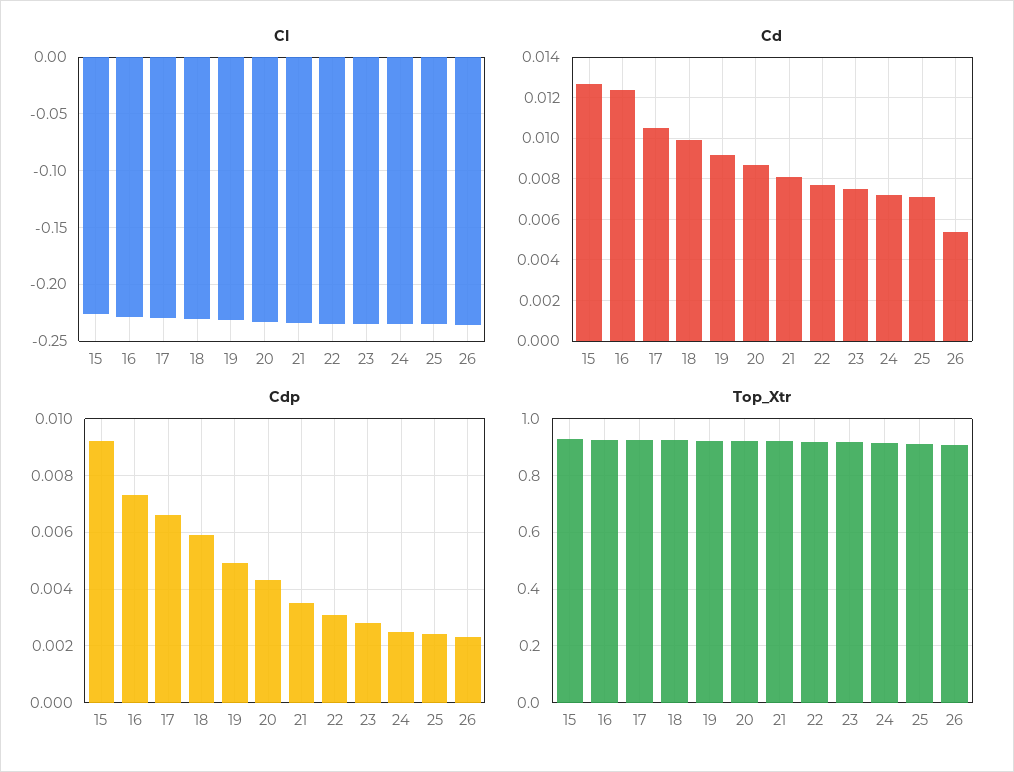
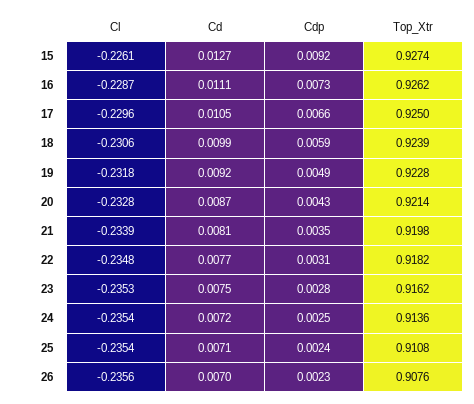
Cd, 16: 0.0125 -> 0.0111
Cd, 26: 0.0055 -> 0.007

